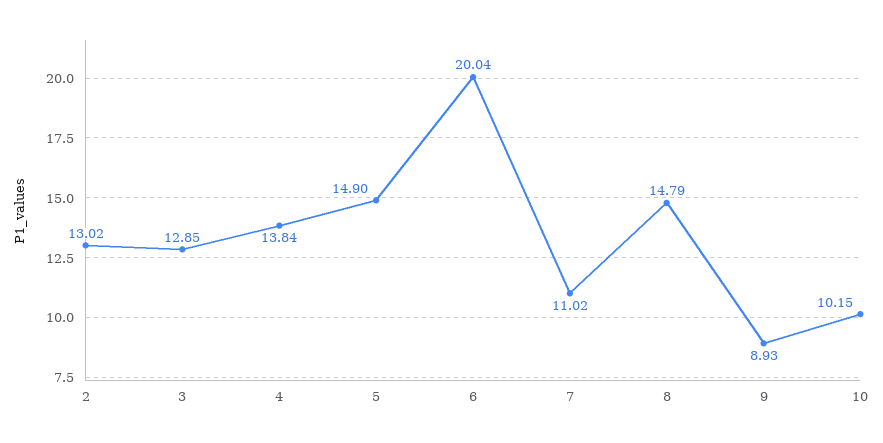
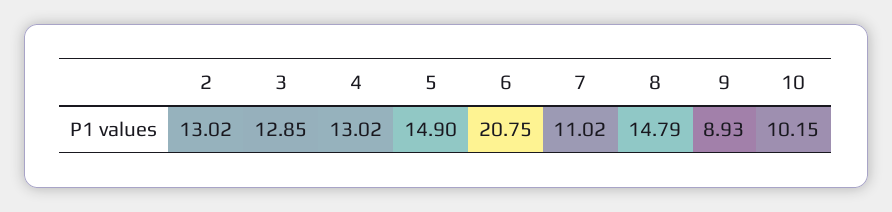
4: 13.84 -> 13.02
6: 20.04 -> 20.75

